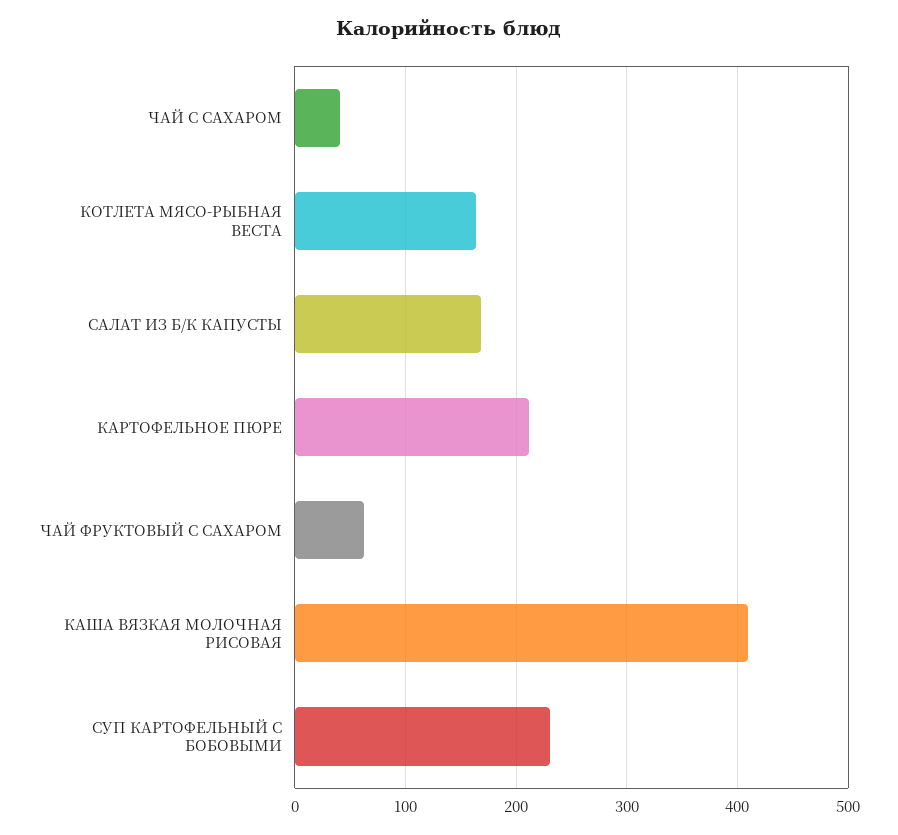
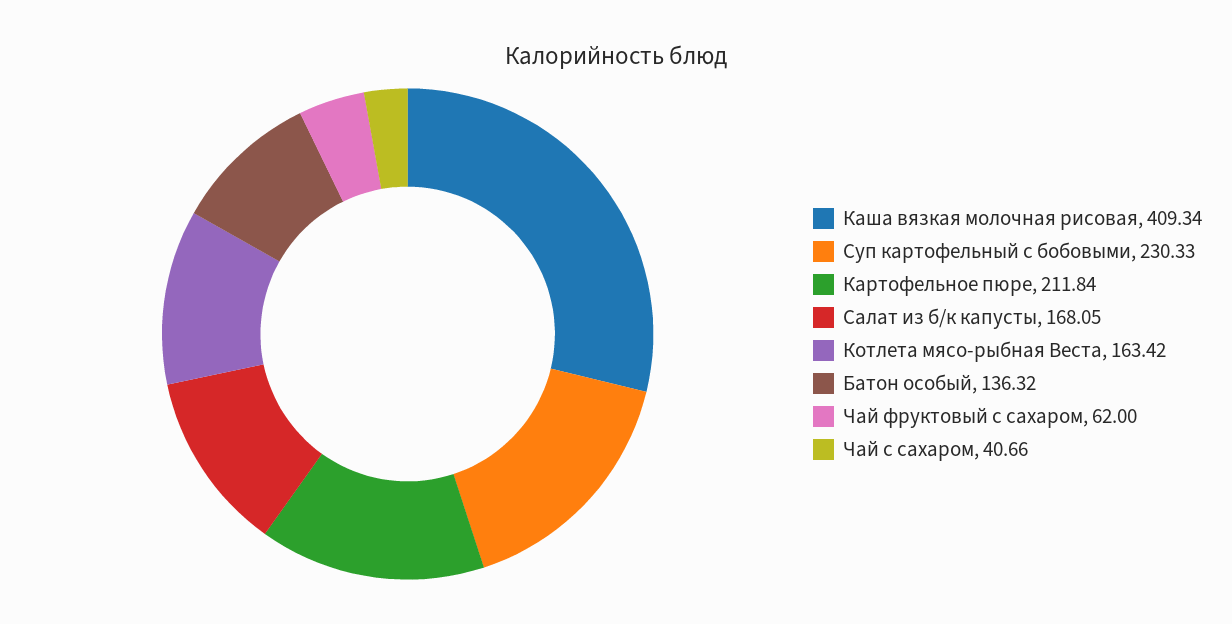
Батон особый: none -> 136.32

